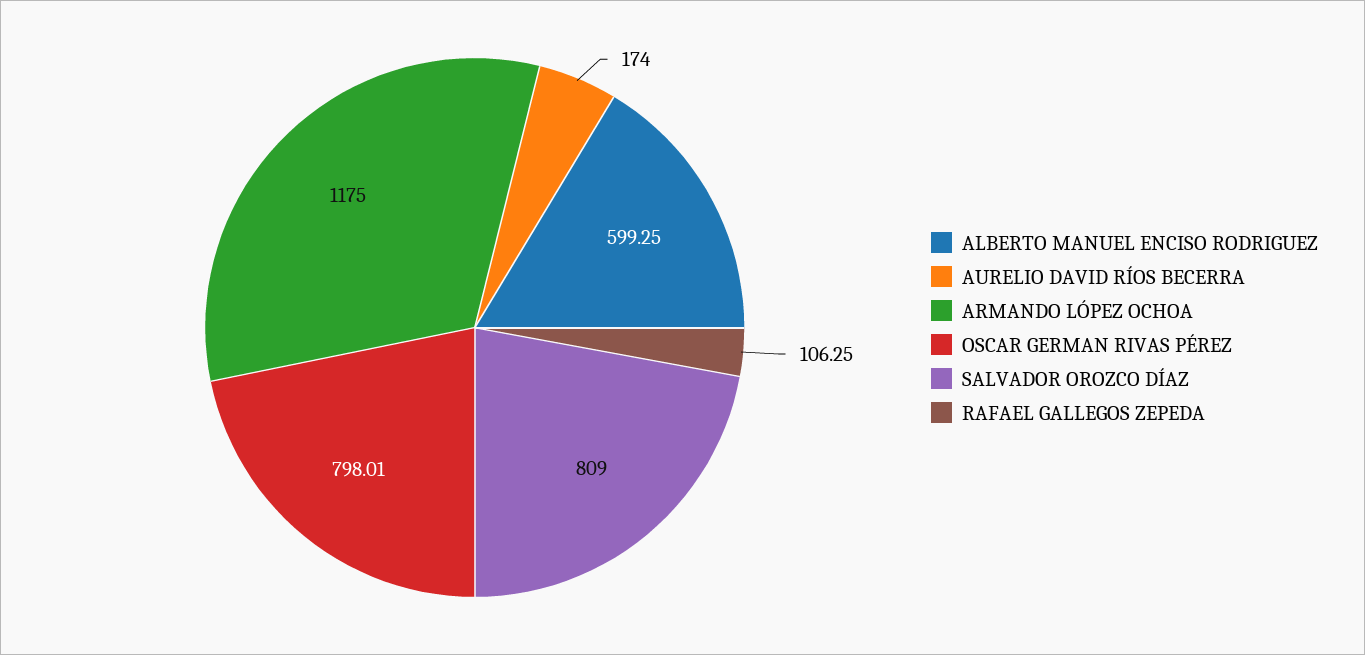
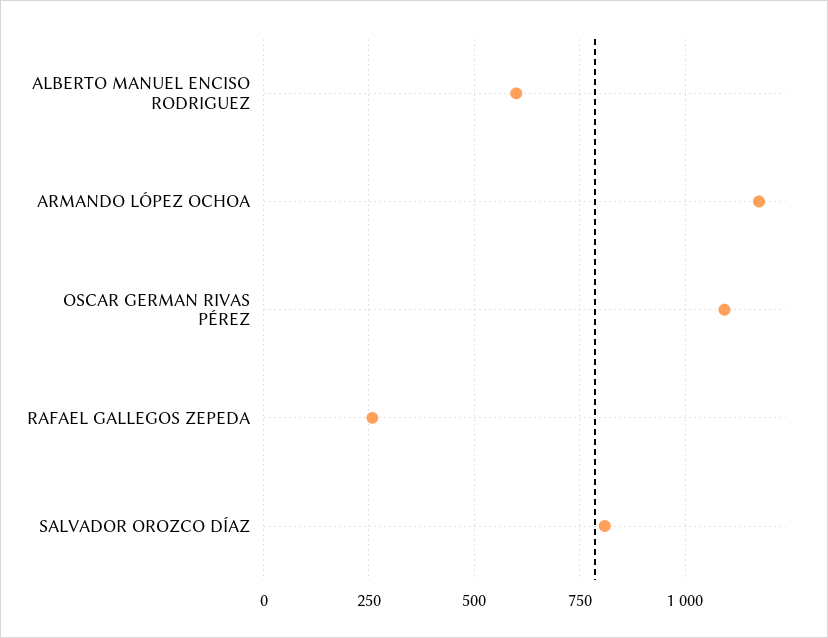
AURELIO DAVID RÍOS BECERRA: 174 -> none
OSCAR GERMAN RIVAS PÉREZ: 798.01 -> 1100
RAFAEL GALLEGOS ZEPEDA: 106.25 -> 250

